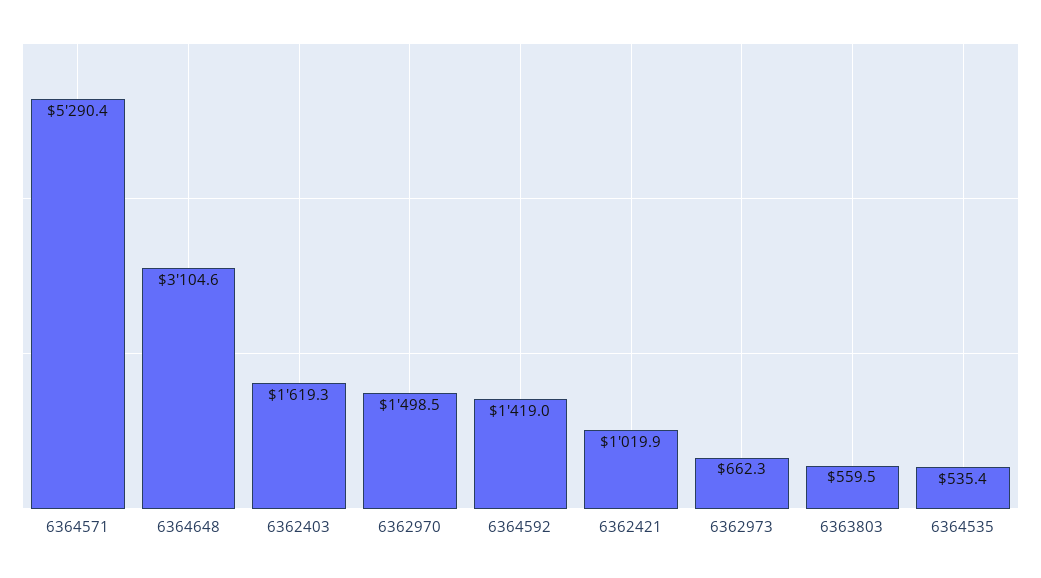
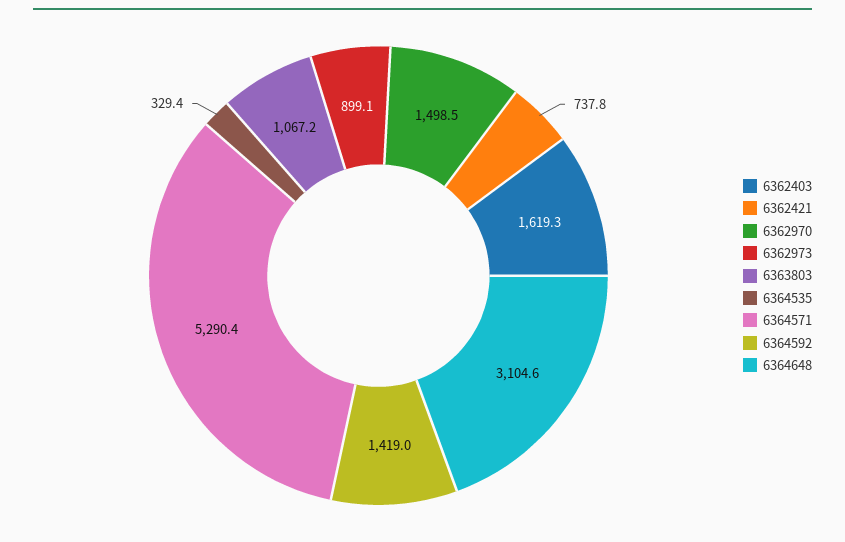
6362421: 1019.9 -> 737.8
6362973: 662.3 -> 899.1
6363803: 559.5 -> 1067.2
6364535: 535.4 -> 329.4

